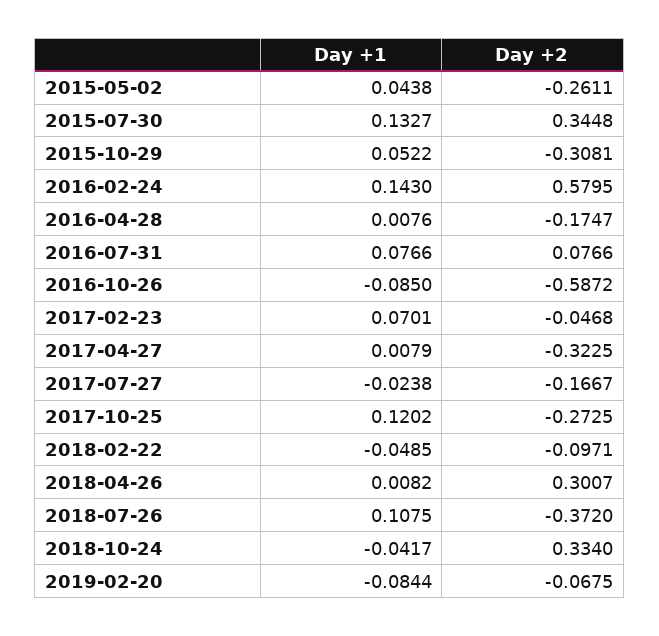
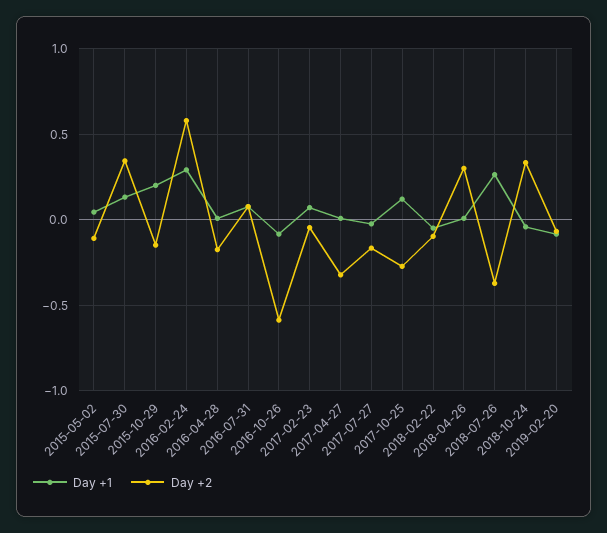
Day +2, 2015-05-02: -0.2611 -> -0.1
Day +1, 2015-10-29: 0.0522 -> 0.2
Day +2, 2015-10-29: -0.3081 -> -0.15
Day +1, 2016-02-24: 0.143 -> 0.3
Day +1, 2018-07-26: 0.1075 -> 0.25

